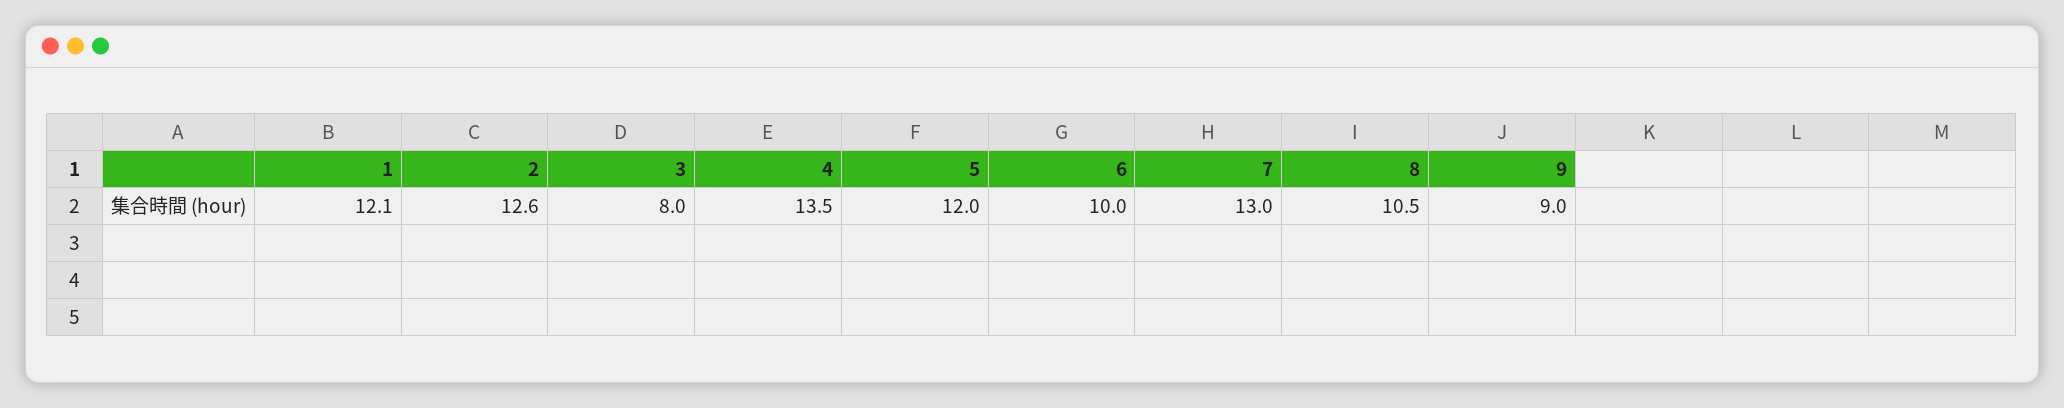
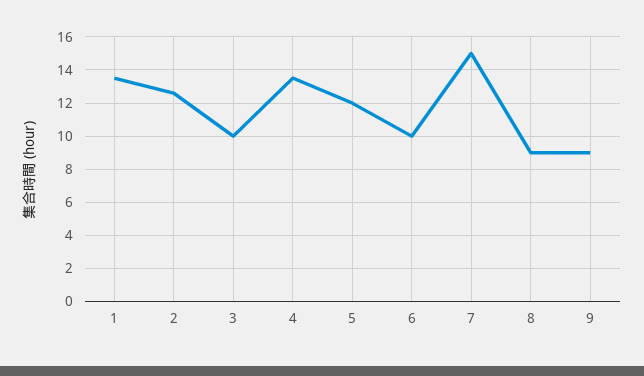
1: 12.1 -> 13.5
3: 8 -> 10
7: 13 -> 15
8: 10.5 -> 9

